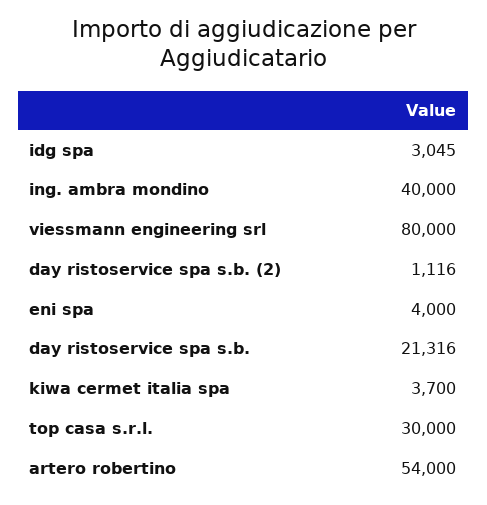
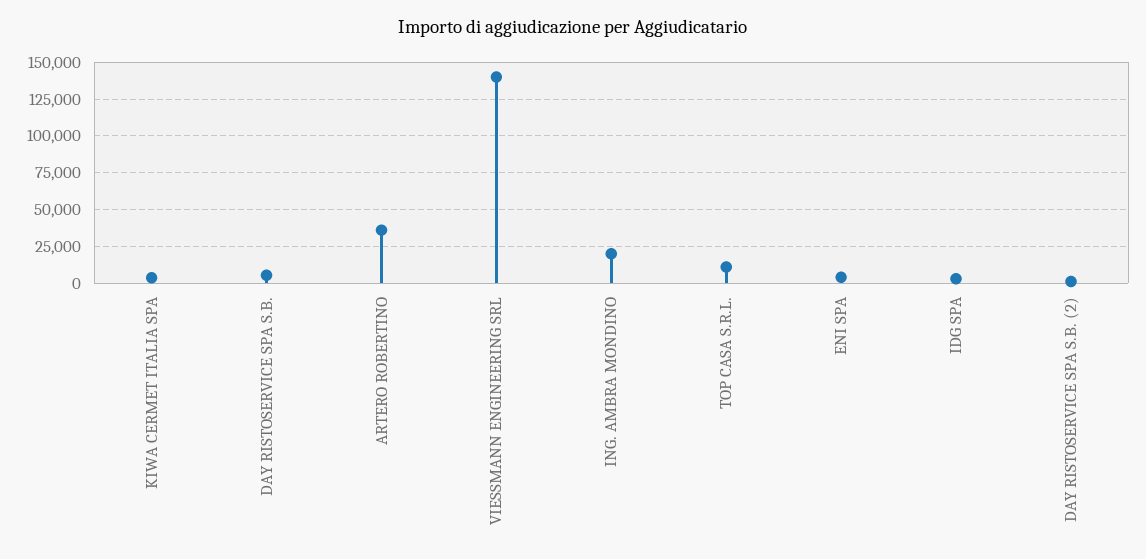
ing. ambra mondino: 40000 -> 20000
viessmann engineering srl: 80000 -> 140000
day ristoservice spa s.b.: 21316 -> 5000
top casa s.r.l.: 30000 -> 10000
artero robertino: 54000 -> 35000

